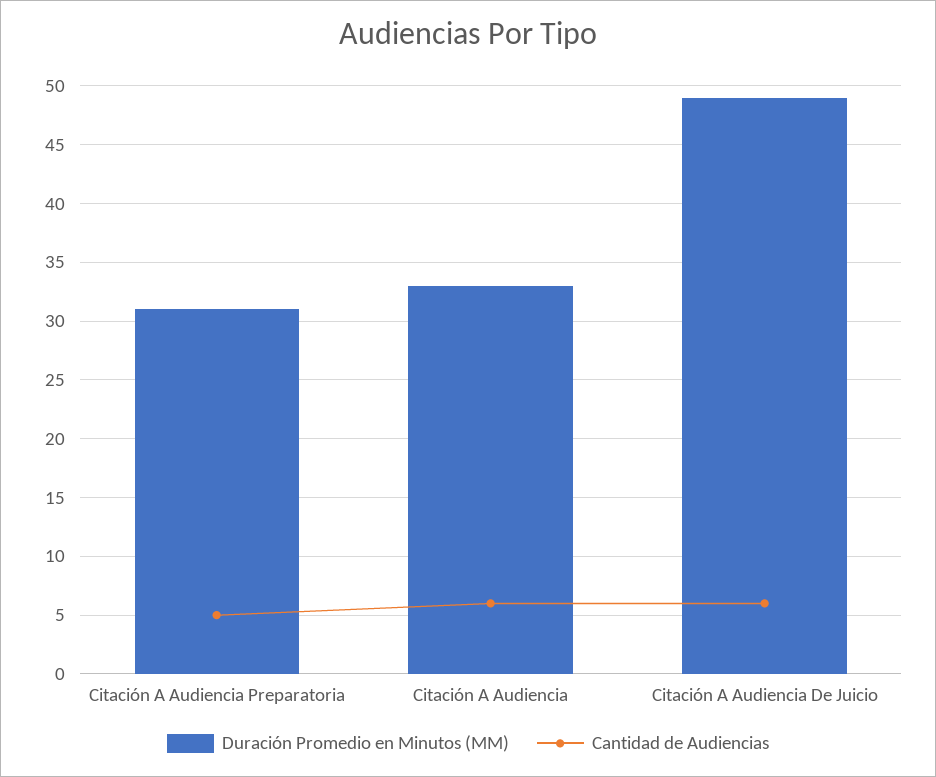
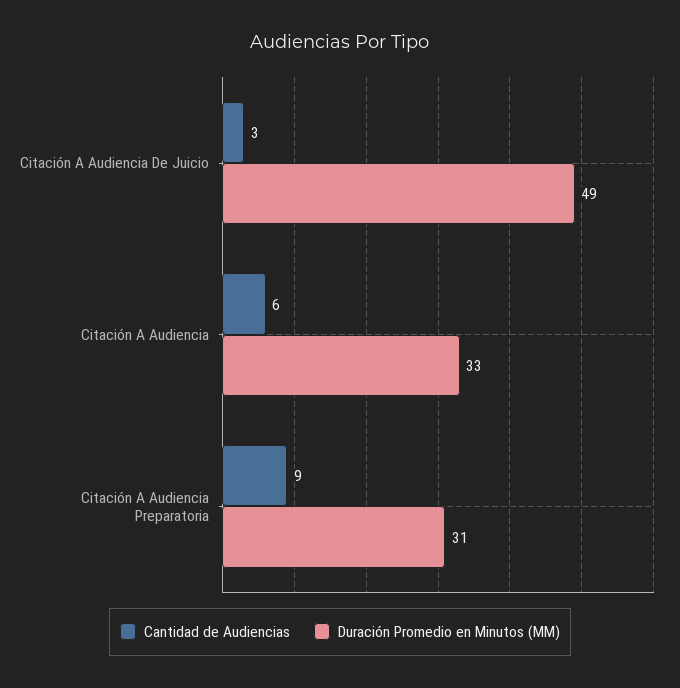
Cantidad de Audiencias, Citación A Audiencia Preparatoria: 5 -> 9
Cantidad de Audiencias, Citación A Audiencia De Juicio: 6 -> 3

